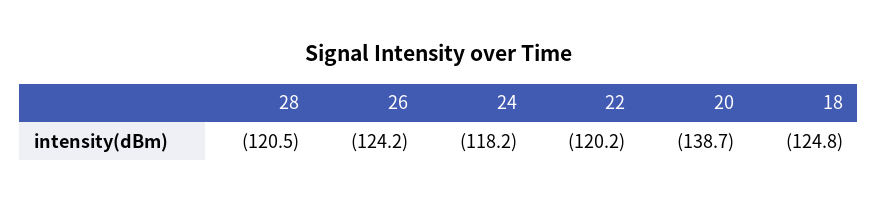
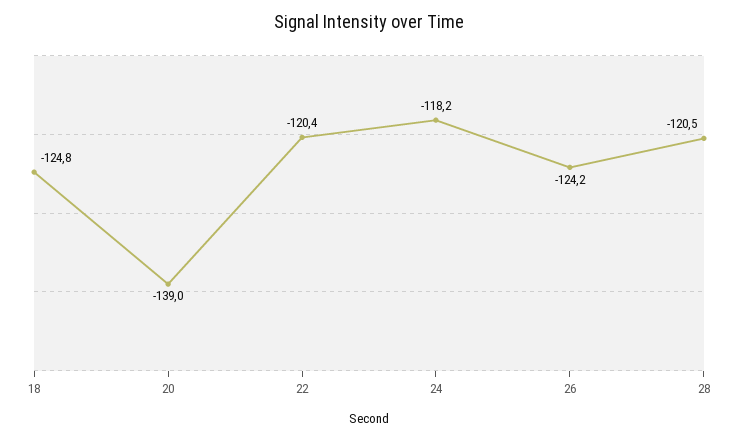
22: -120.2 -> -120.4
20: -138.7 -> -139

